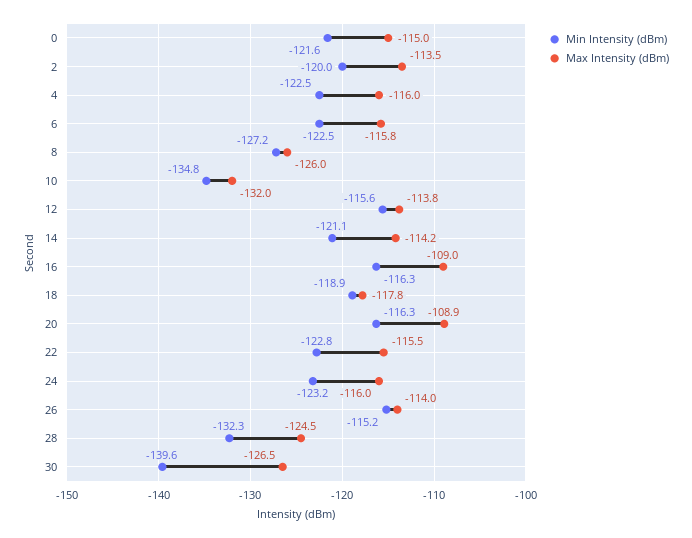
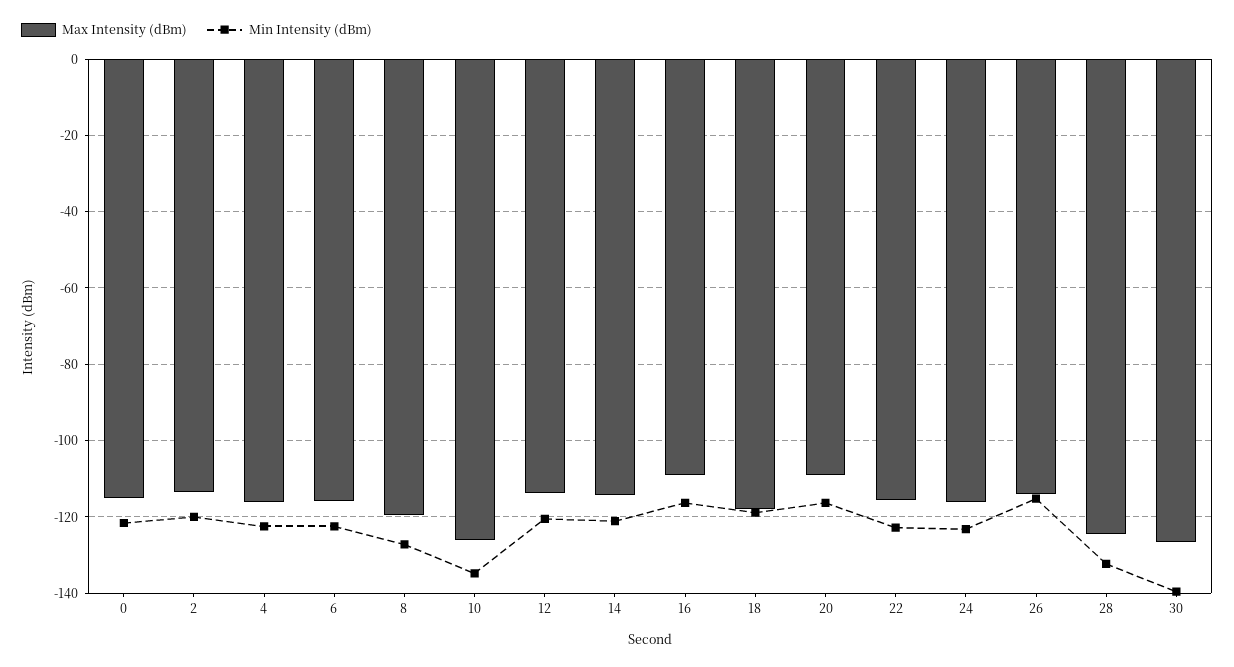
Max Intensity (dBm), 8: -126 -> -120
Max Intensity (dBm), 10: -132 -> -126
Min Intensity (dBm), 12: -115.6 -> -120

